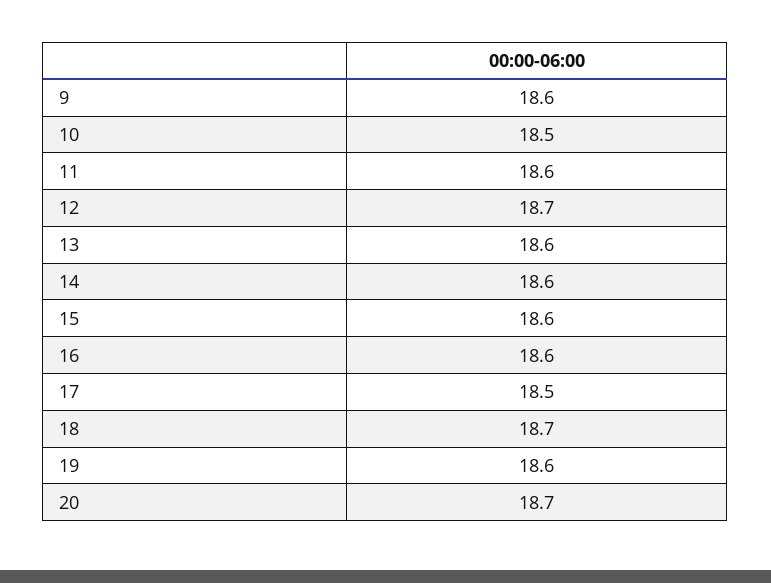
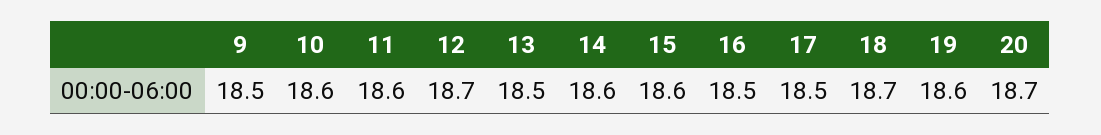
9: 18.6 -> 18.5
10: 18.5 -> 18.6
13: 18.6 -> 18.5
16: 18.6 -> 18.5

